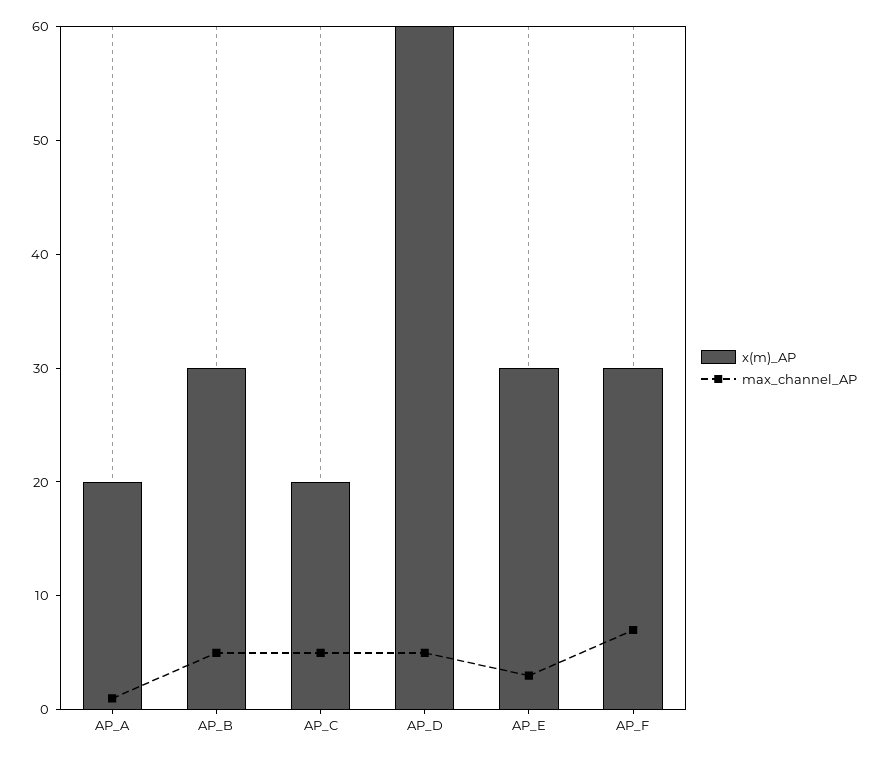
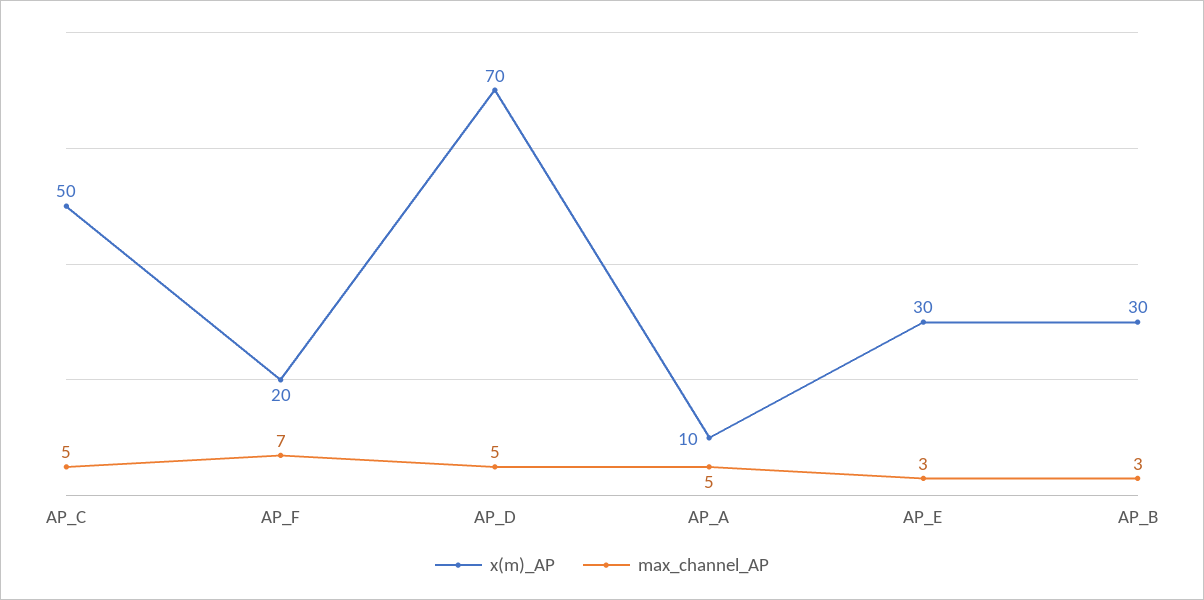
x(m)_AP, AP_A: 20 -> 10
max_channel_AP, AP_A: 1 -> 5
max_channel_AP, AP_B: 5 -> 3
x(m)_AP, AP_C: 20 -> 50
x(m)_AP, AP_D: 60 -> 70
x(m)_AP, AP_F: 30 -> 20

